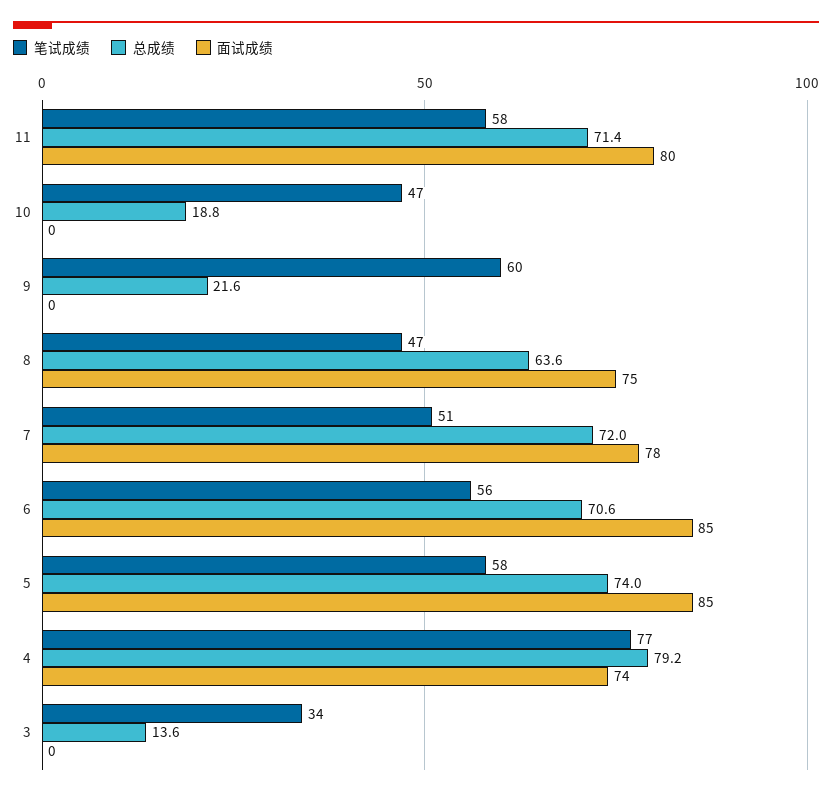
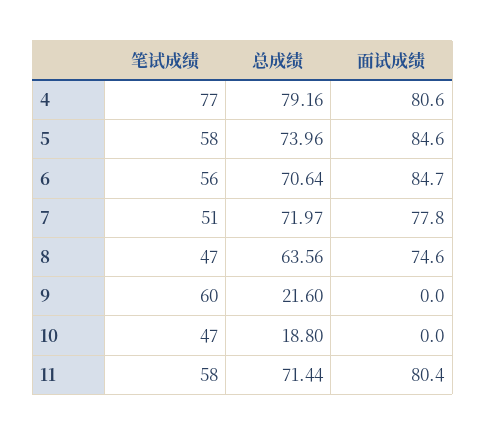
面试成绩, 4: 74 -> 80.6
笔试成绩, 3: 34 -> none
总成绩, 3: 13.6 -> none
面试成绩, 3: 0 -> none

